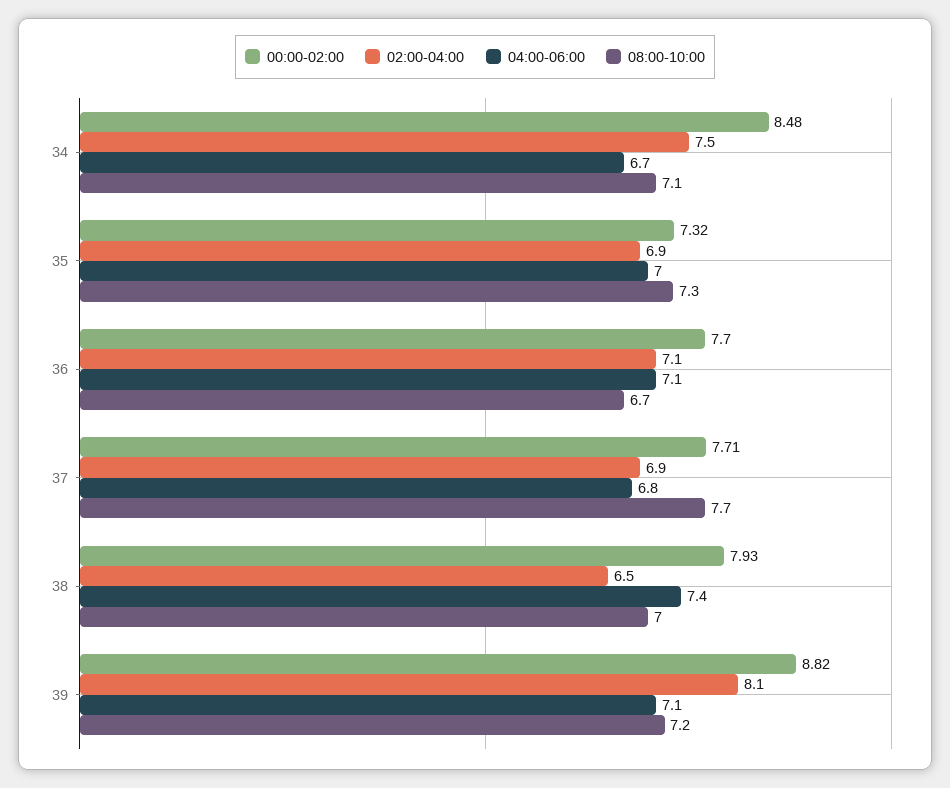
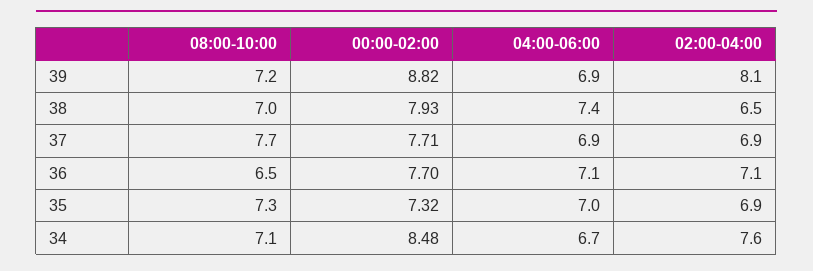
02:00-04:00, 34: 7.5 -> 7.6
08:00-10:00, 36: 6.7 -> 6.5
04:00-06:00, 37: 6.8 -> 6.9
04:00-06:00, 39: 7.1 -> 6.9

